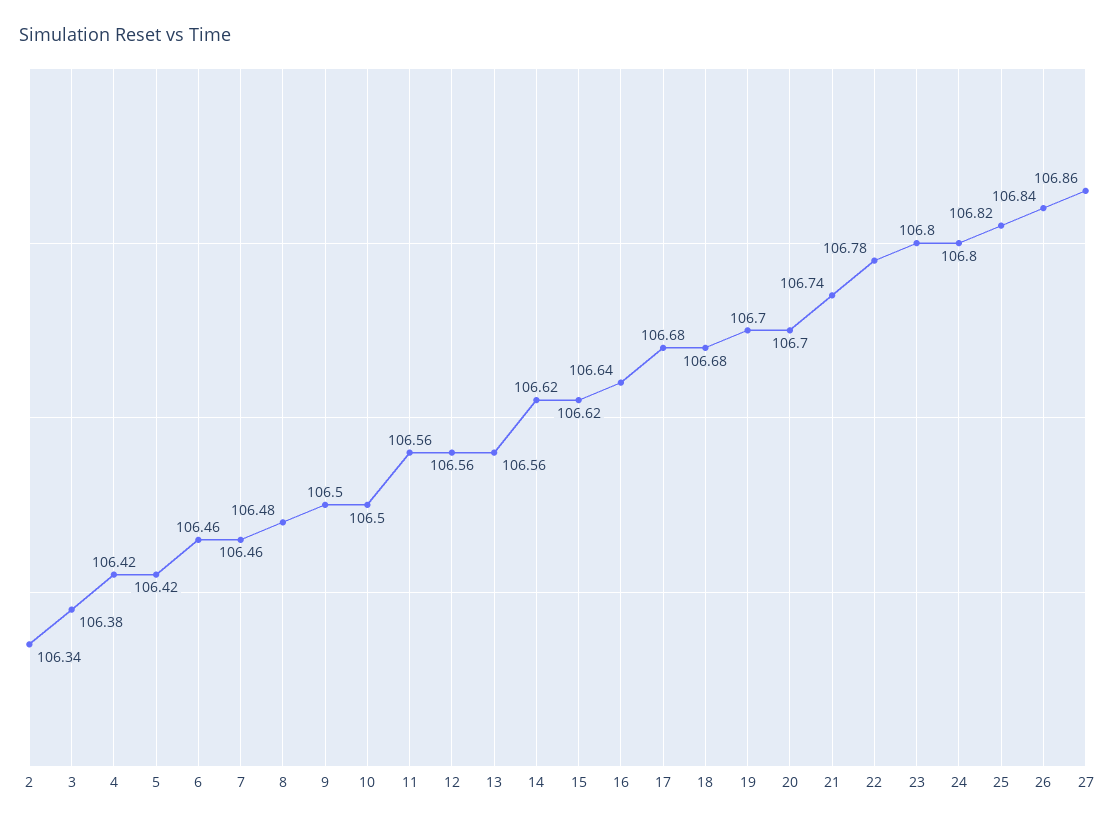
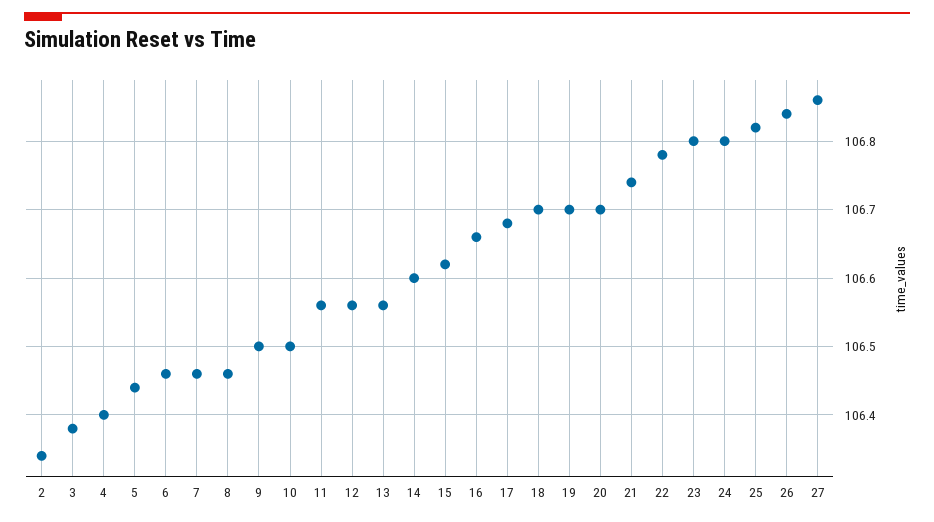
4: 106.42 -> 106.4
5: 106.42 -> 106.44
8: 106.48 -> 106.46
14: 106.62 -> 106.6
16: 106.64 -> 106.66
18: 106.68 -> 106.7

